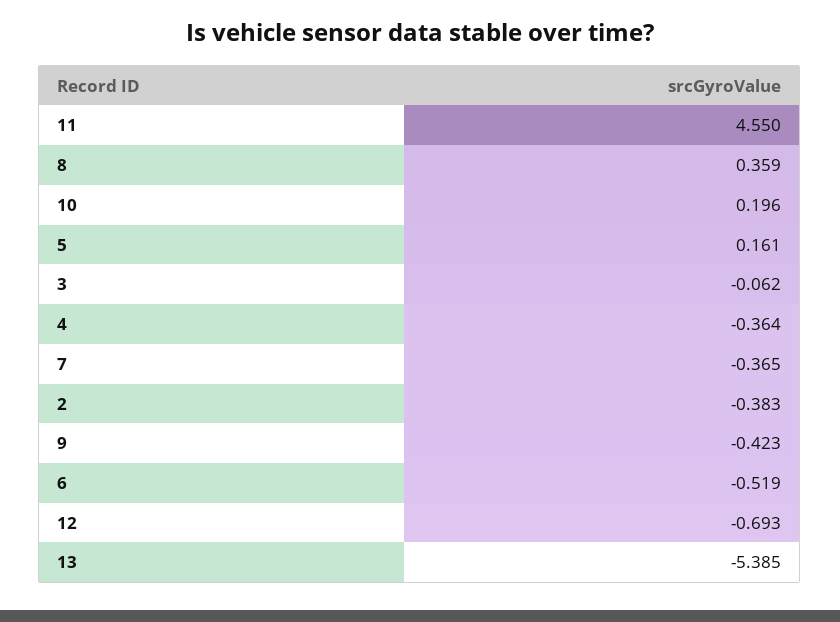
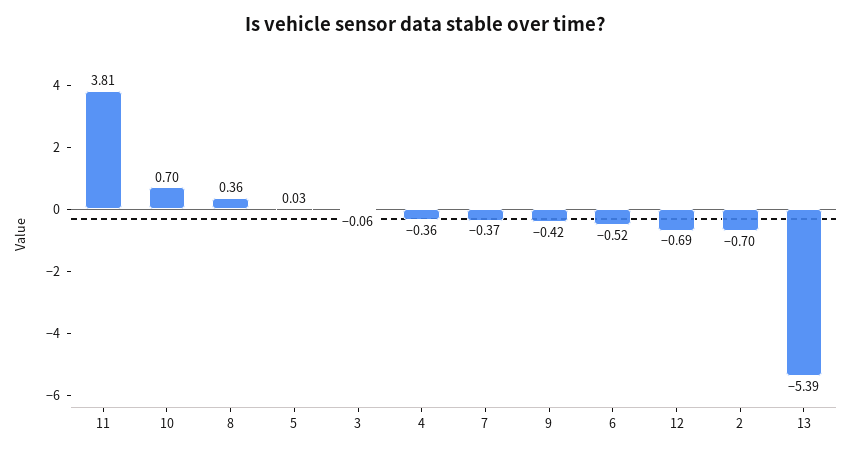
11: 4.55 -> 3.81
10: 0.196 -> 0.7
5: 0.161 -> 0.03
2: -0.383 -> -0.7

